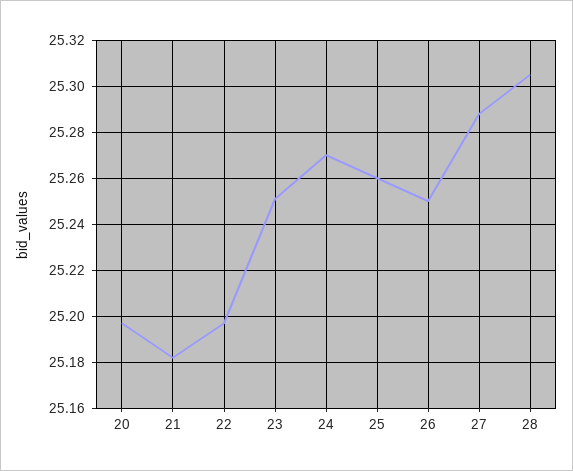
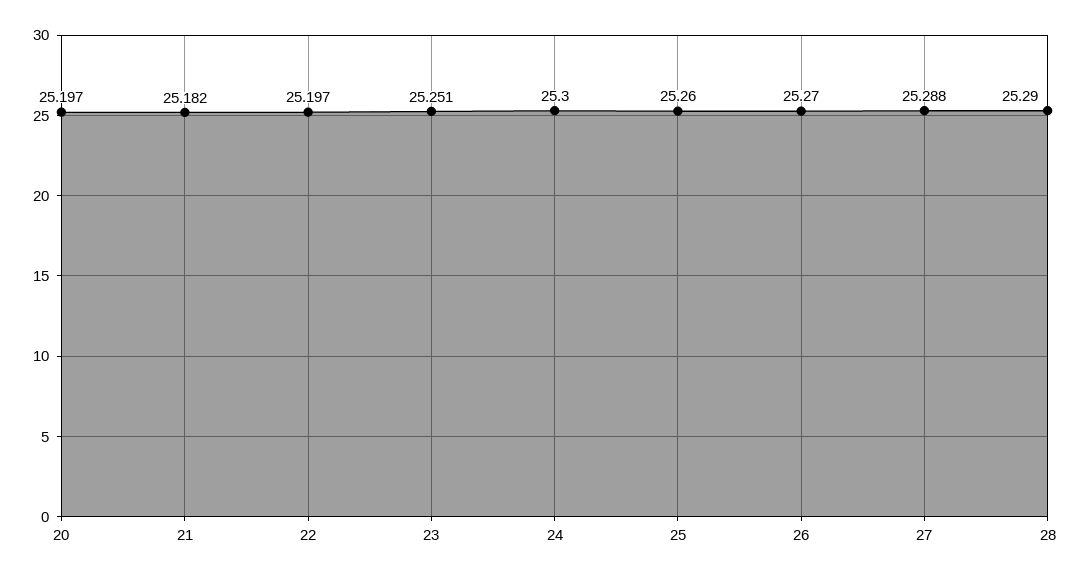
24: 25.27 -> 25.3
26: 25.25 -> 25.27
28: 25.305 -> 25.29

